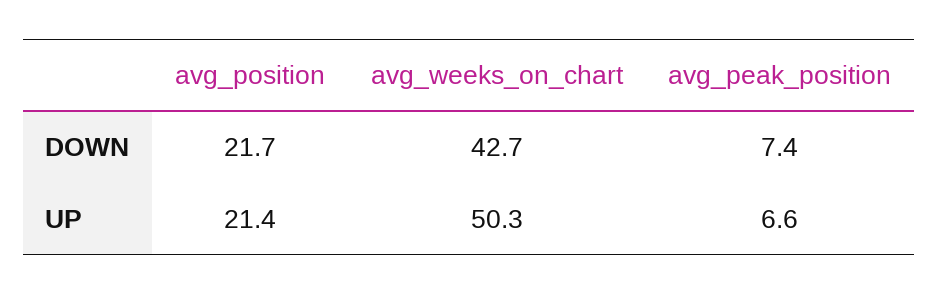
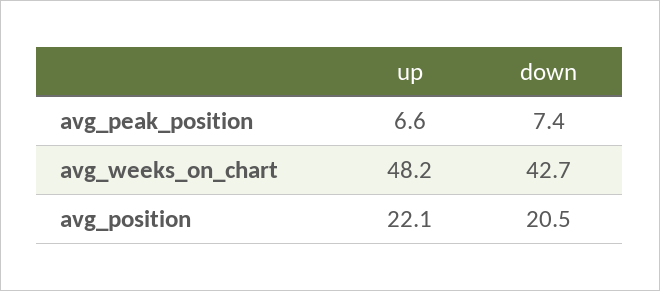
avg_position, DOWN: 21.7 -> 20.5
avg_position, UP: 21.4 -> 22.1
avg_weeks_on_chart, UP: 50.3 -> 48.2

